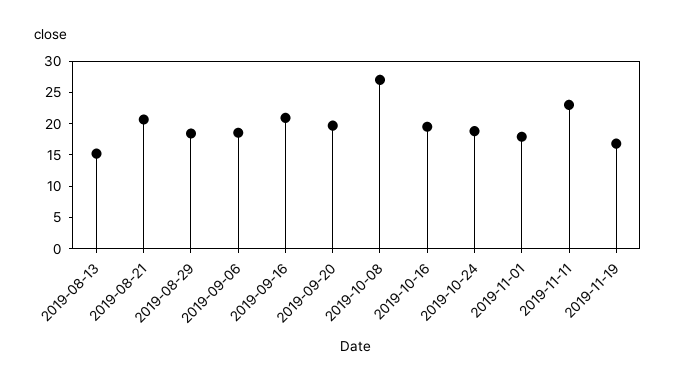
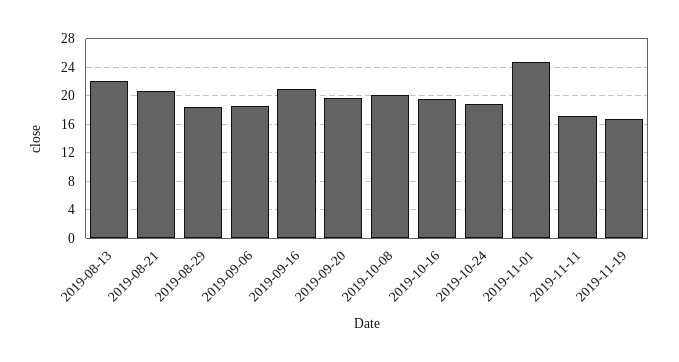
2019-08-13: 15 -> 22
2019-10-08: 27.5 -> 20
2019-11-01: 17.5 -> 25
2019-11-11: 22.5 -> 17

